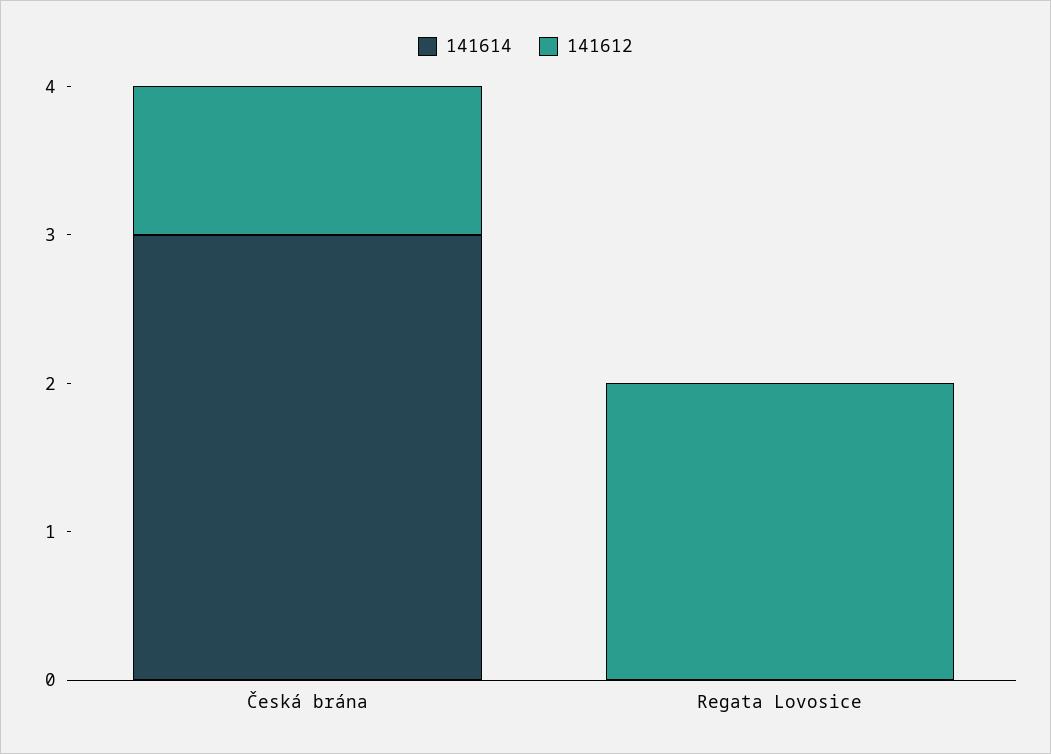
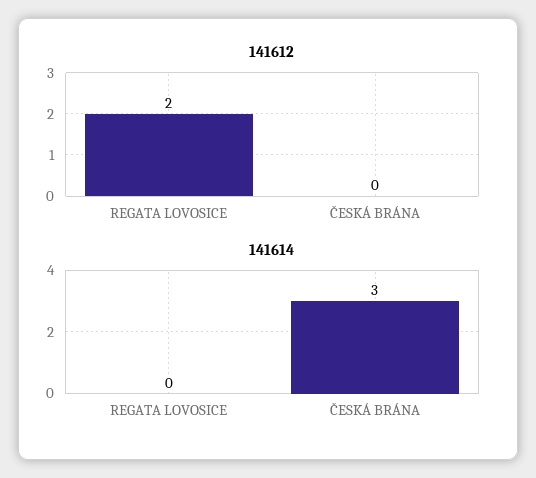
141612, Česká brána: 1 -> 0

